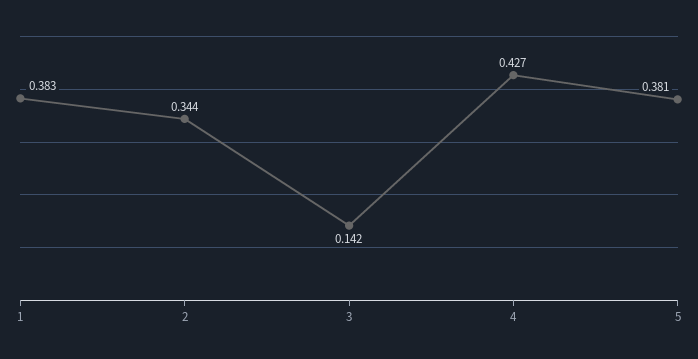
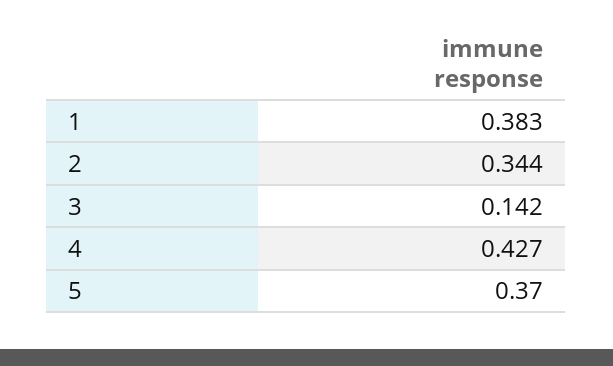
5: 0.381 -> 0.37

